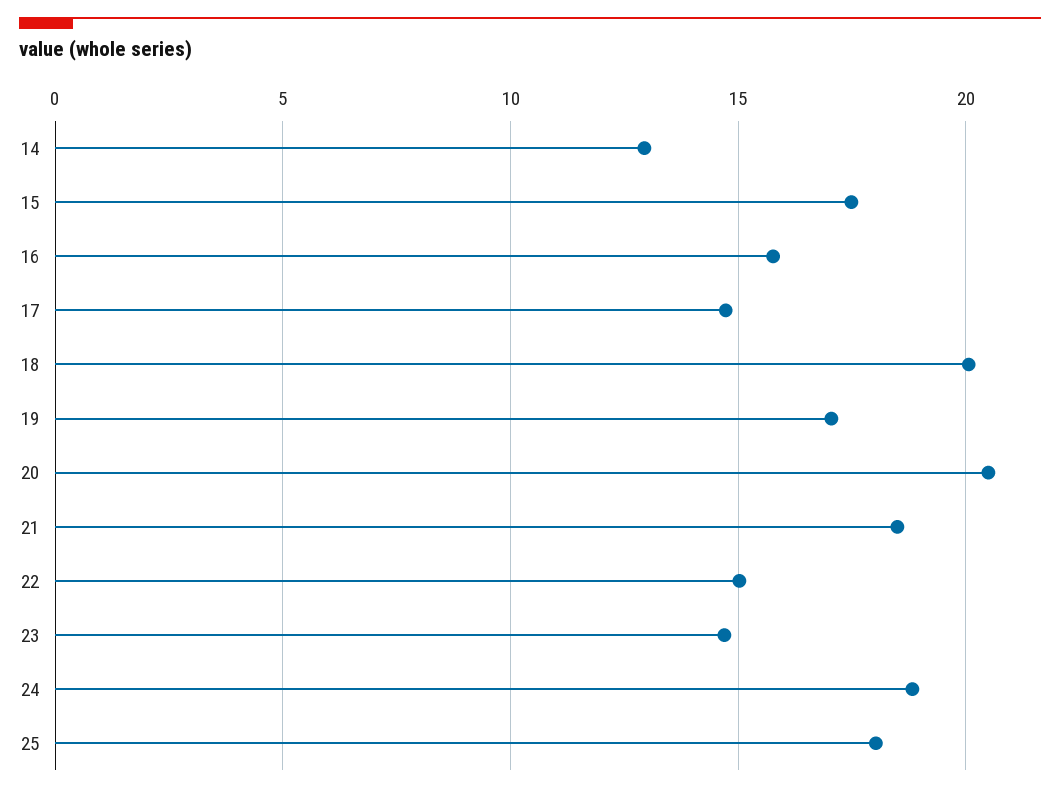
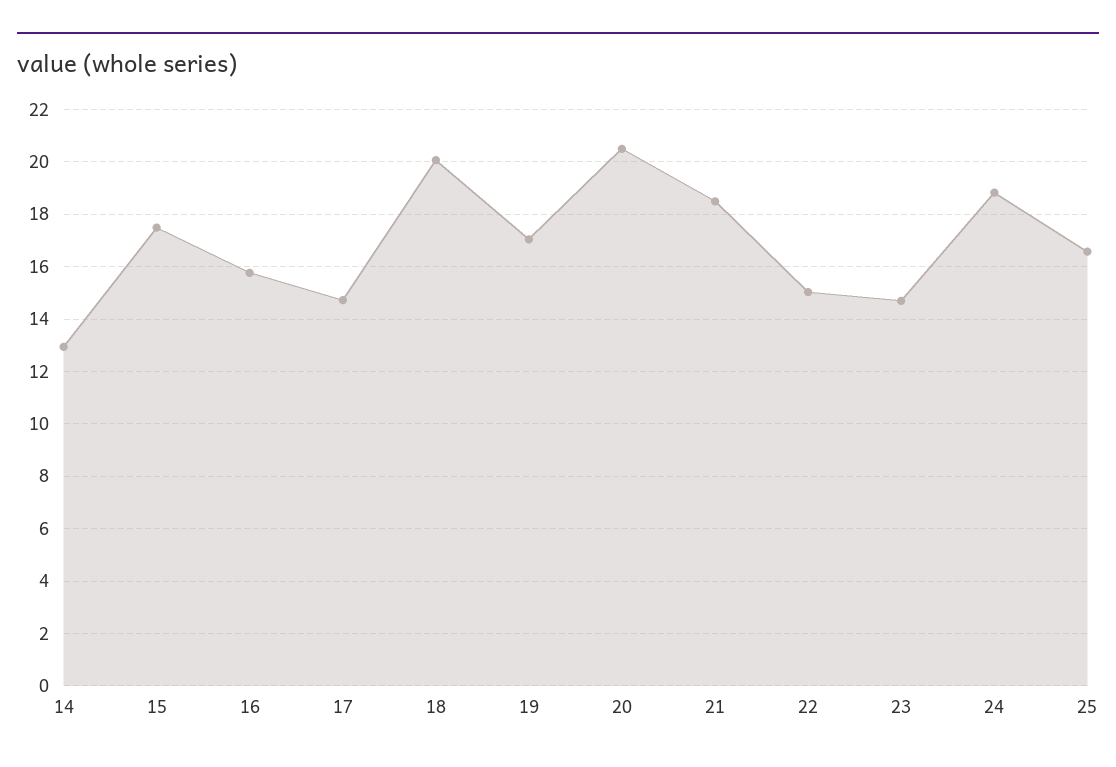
25: 18 -> 16.5

